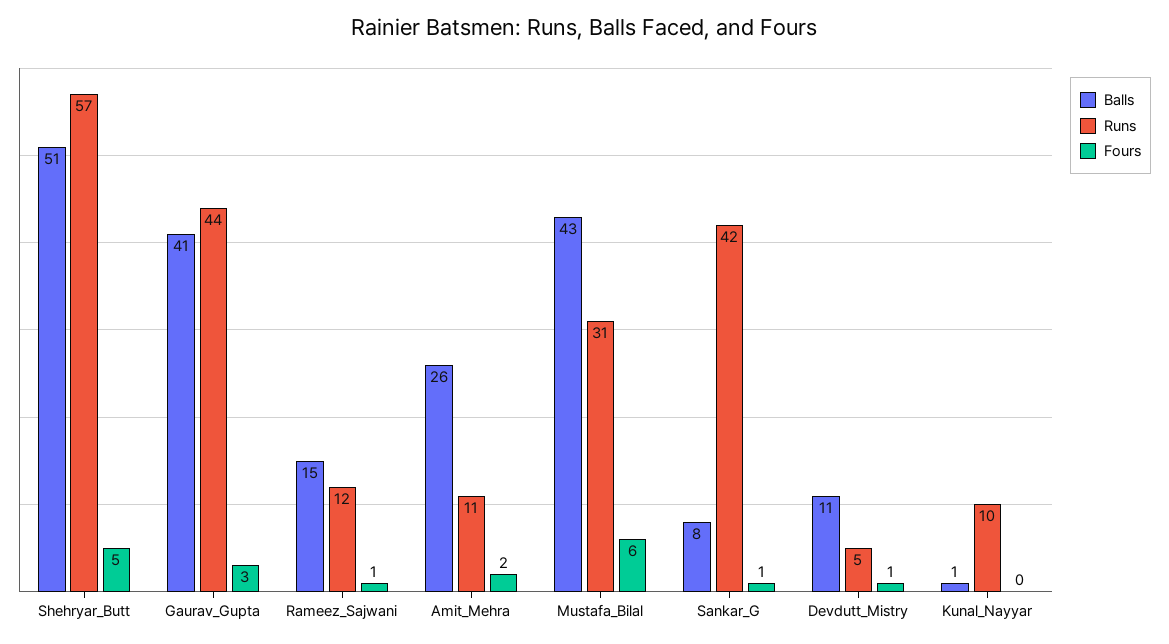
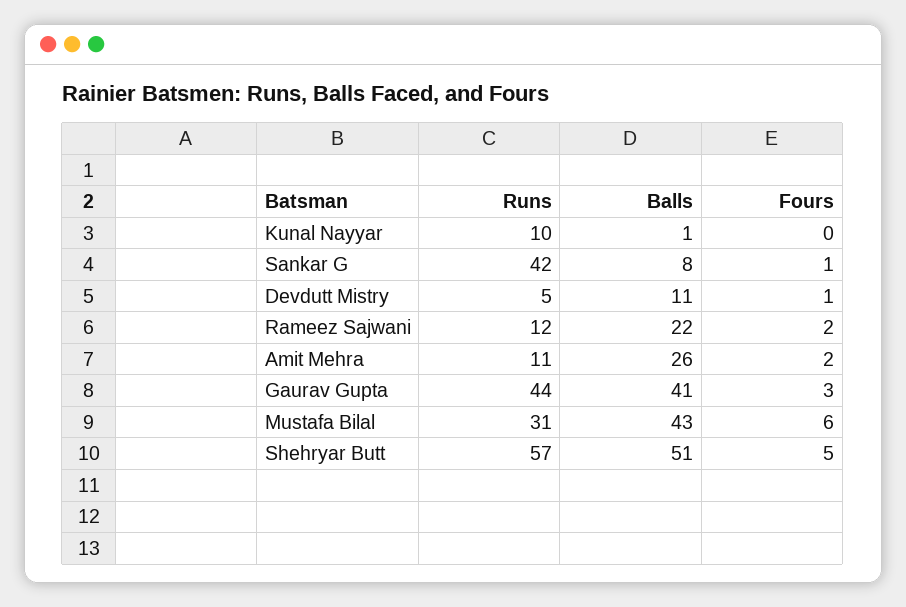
Balls, Rameez_Sajwani: 15 -> 22
Fours, Rameez_Sajwani: 1 -> 2

